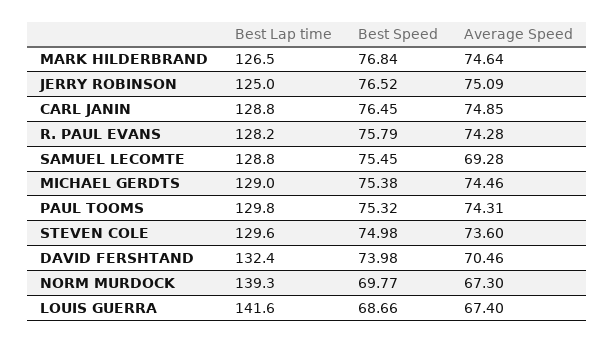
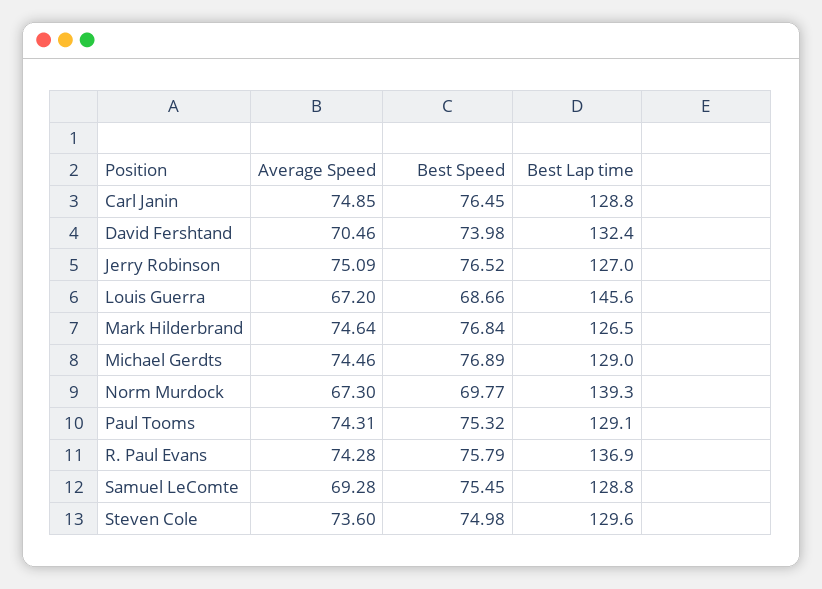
Best Lap time, JERRY ROBINSON: 125 -> 127
Best Lap time, R. PAUL EVANS: 128.2 -> 136.9
Best Speed, MICHAEL GERDTS: 75.38 -> 76.89
Best Lap time, PAUL TOOMS: 129.8 -> 129.1
Best Lap time, LOUIS GUERRA: 141.6 -> 145.6
Average Speed, LOUIS GUERRA: 67.4 -> 67.2

